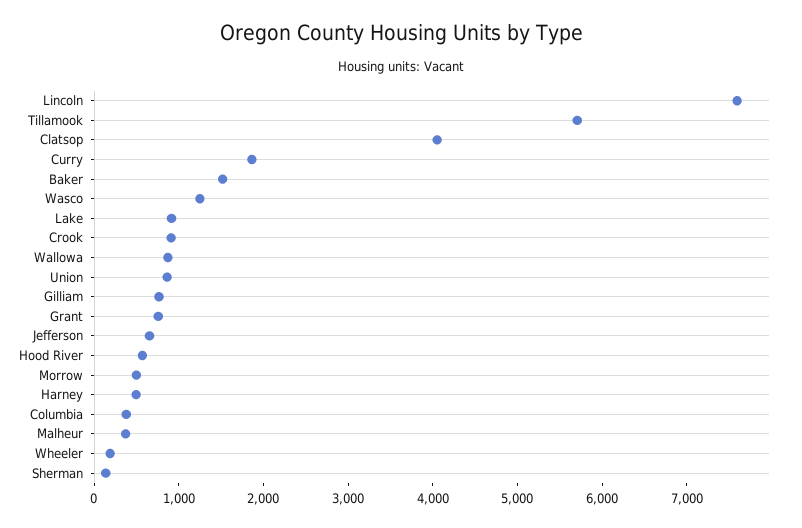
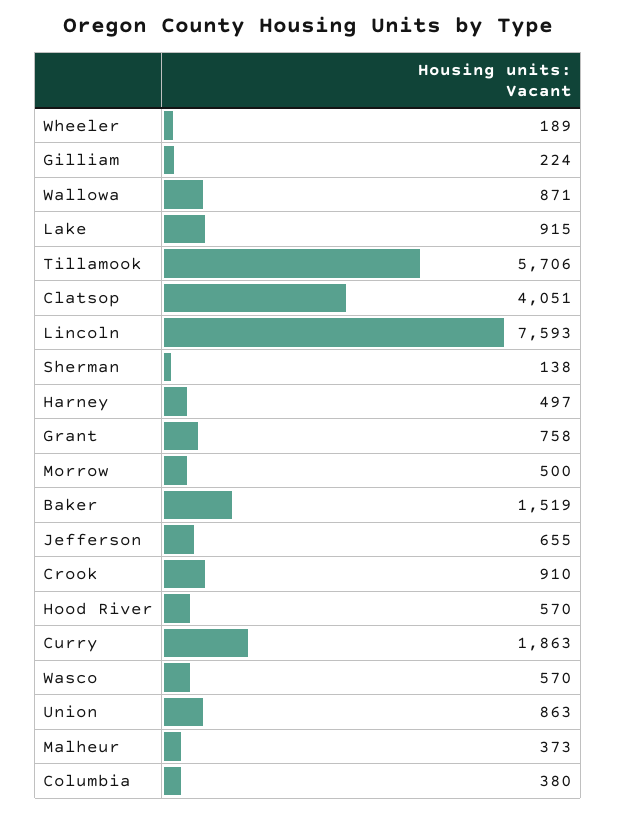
Wasco: 1200 -> 570
Gilliam: 800 -> 224

